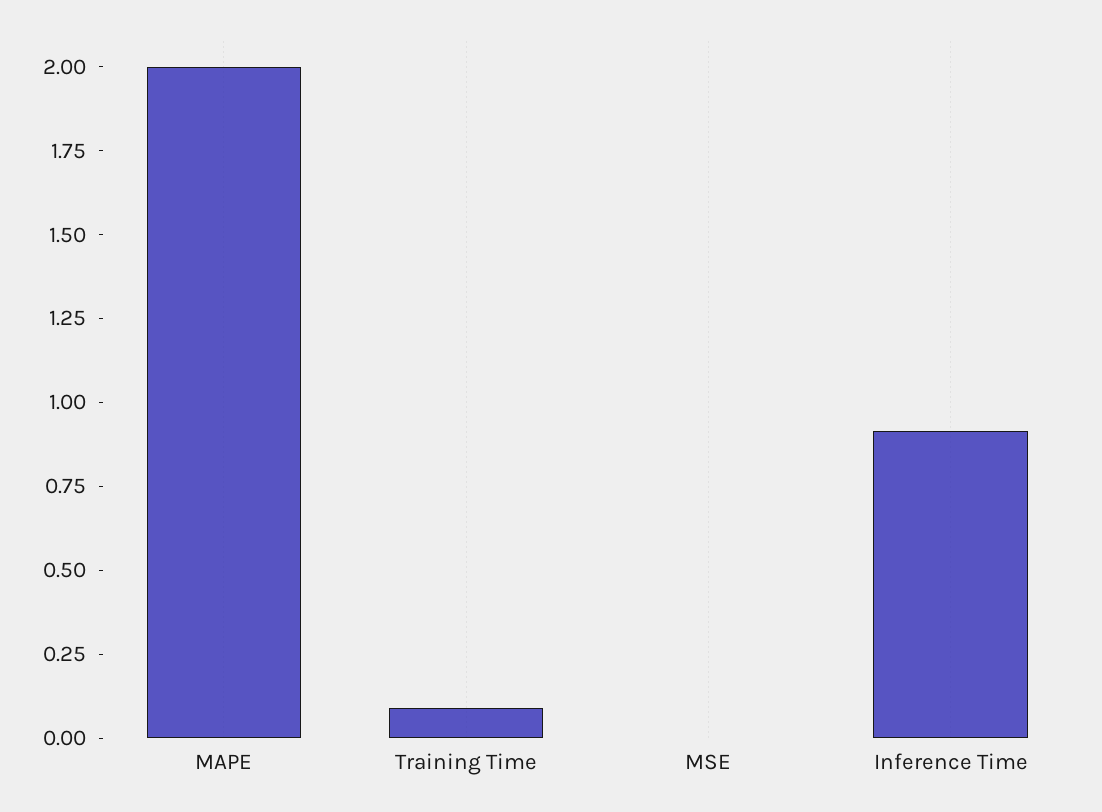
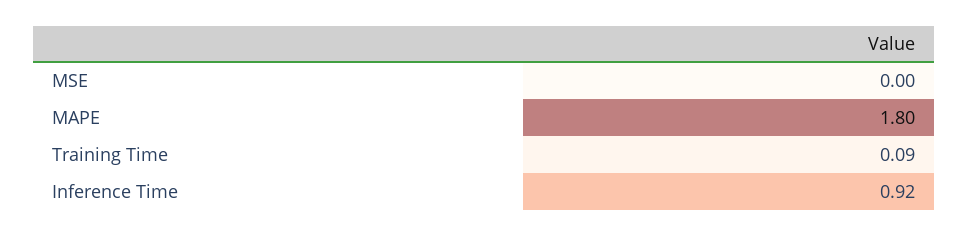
MAPE: 2 -> 1.8

